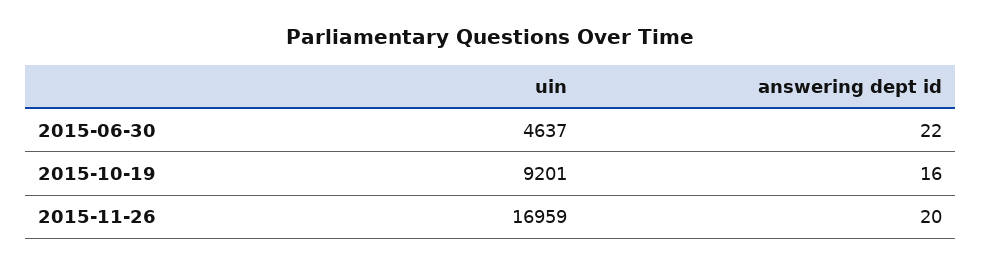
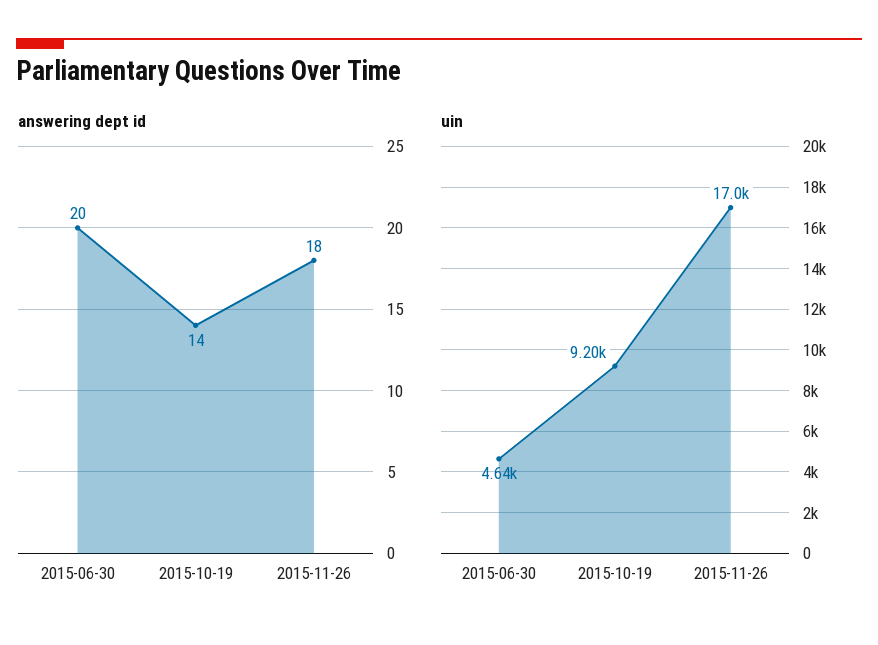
answering dept id, 2015-06-30: 22 -> 20
answering dept id, 2015-10-19: 16 -> 14
answering dept id, 2015-11-26: 20 -> 18

